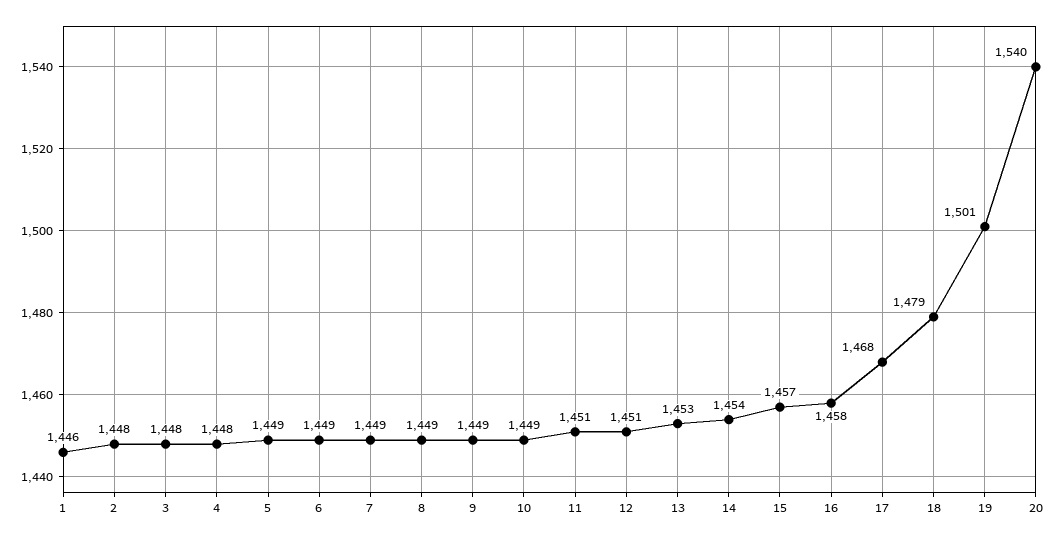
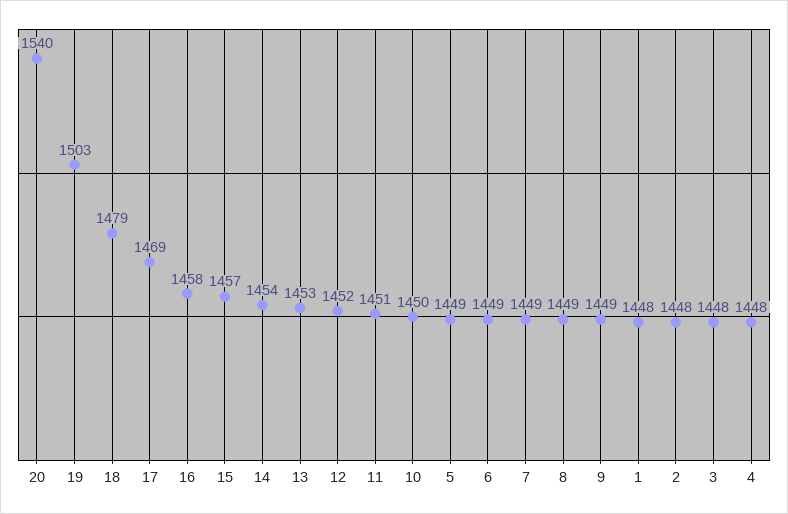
1: 1446 -> 1448
10: 1449 -> 1450
12: 1451 -> 1452
17: 1468 -> 1469
19: 1501 -> 1503

